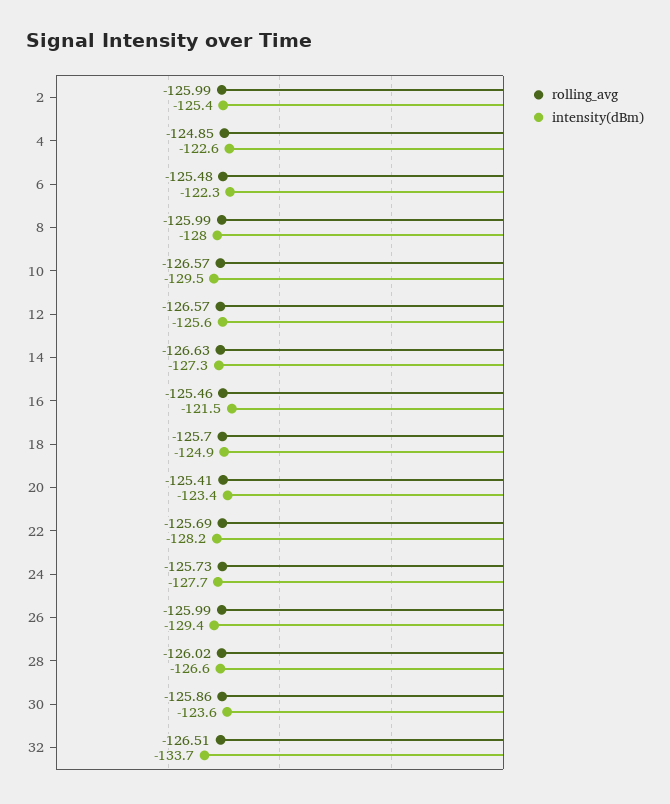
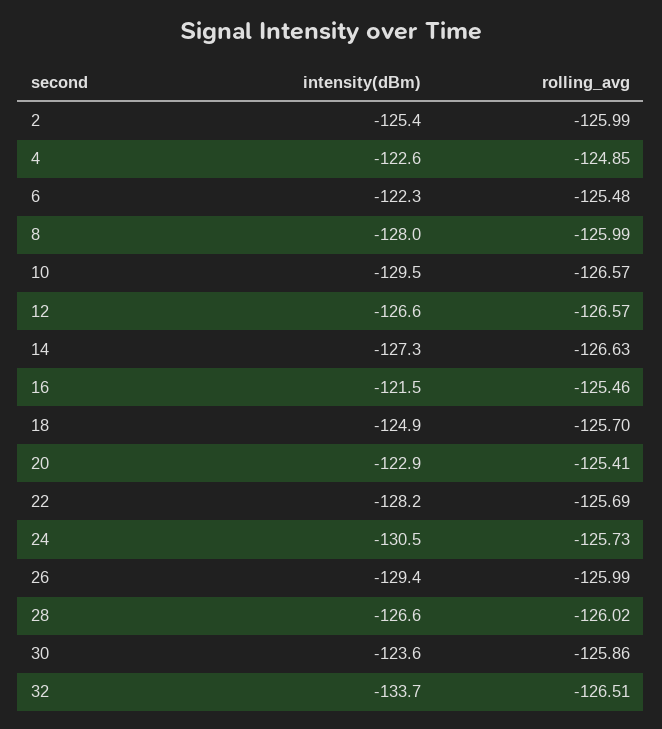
intensity(dBm), 12: -125.6 -> -126.6
intensity(dBm), 20: -123.4 -> -122.9
intensity(dBm), 24: -127.7 -> -130.5

